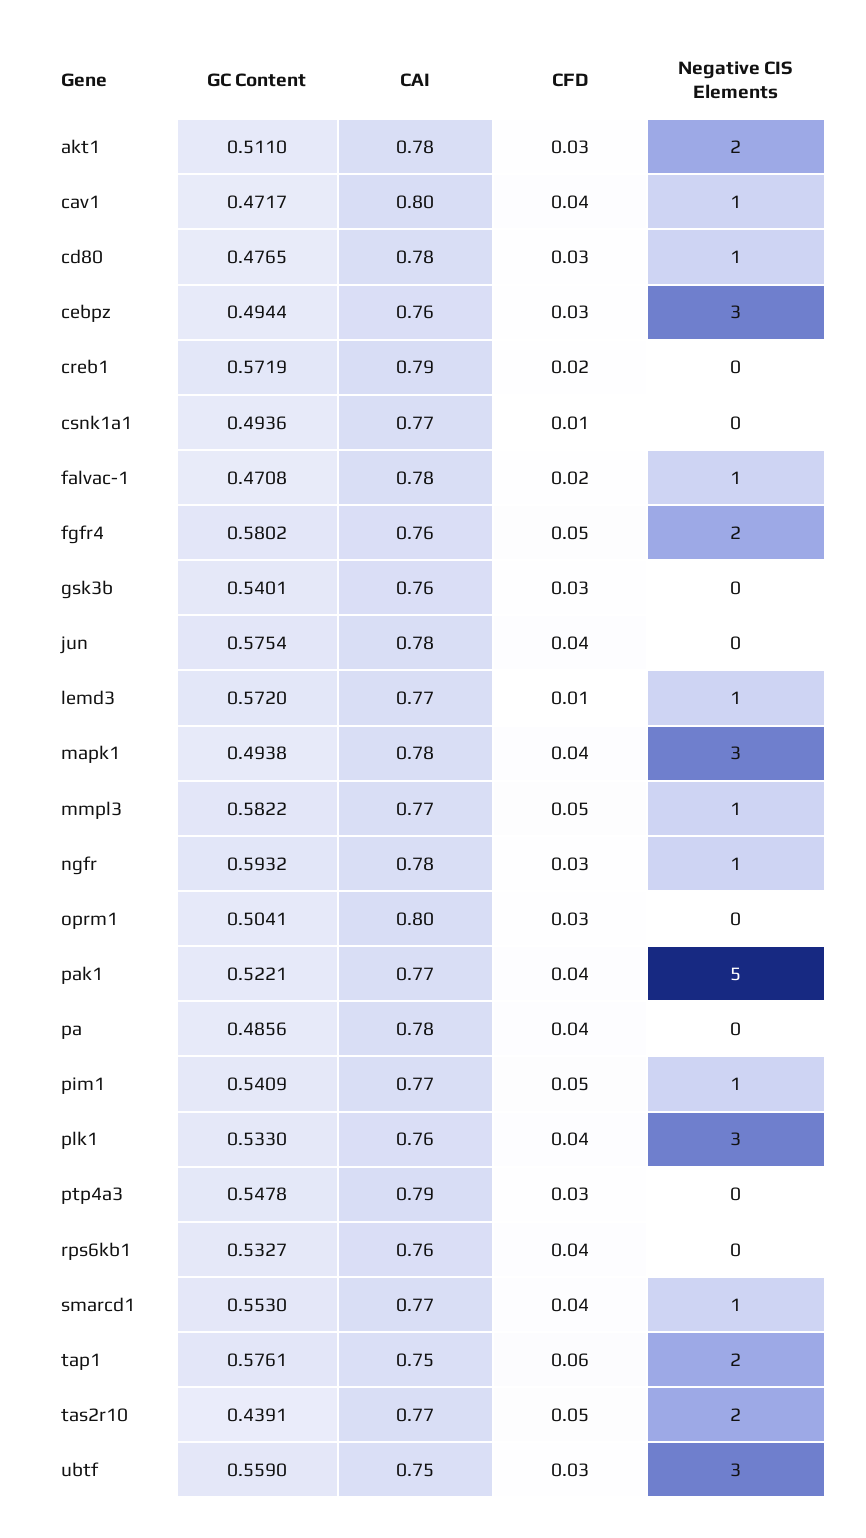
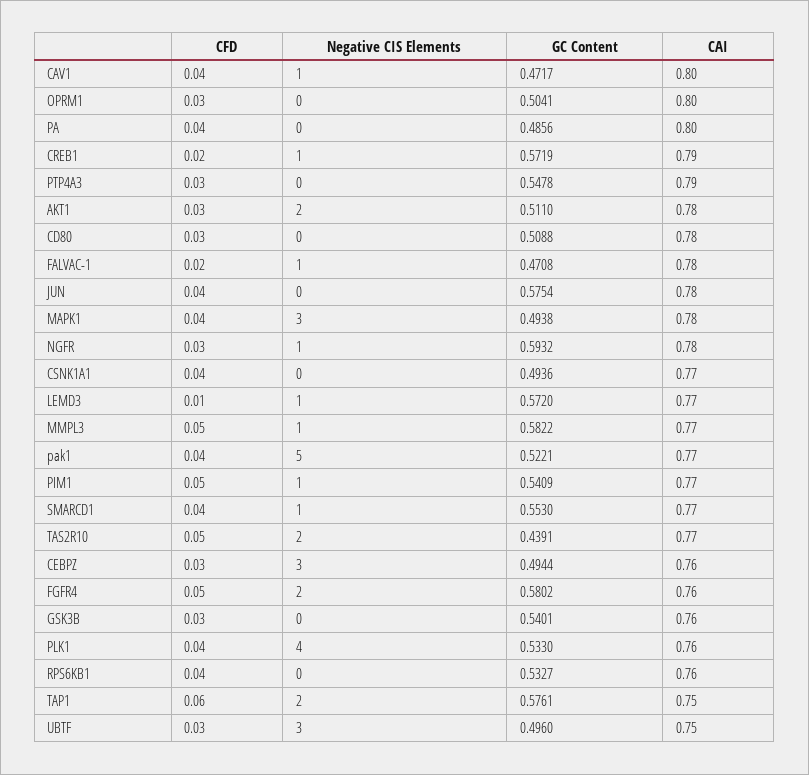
GC Content, cd80: 0.4765 -> 0.5088
Negative CIS Elements, cd80: 1 -> 0
Negative CIS Elements, creb1: 0 -> 1
CFD, csnk1a1: 0.01 -> 0.04
CAI, pa: 0.78 -> 0.8
Negative CIS Elements, plk1: 3 -> 4
GC Content, ubtf: 0.559 -> 0.496

